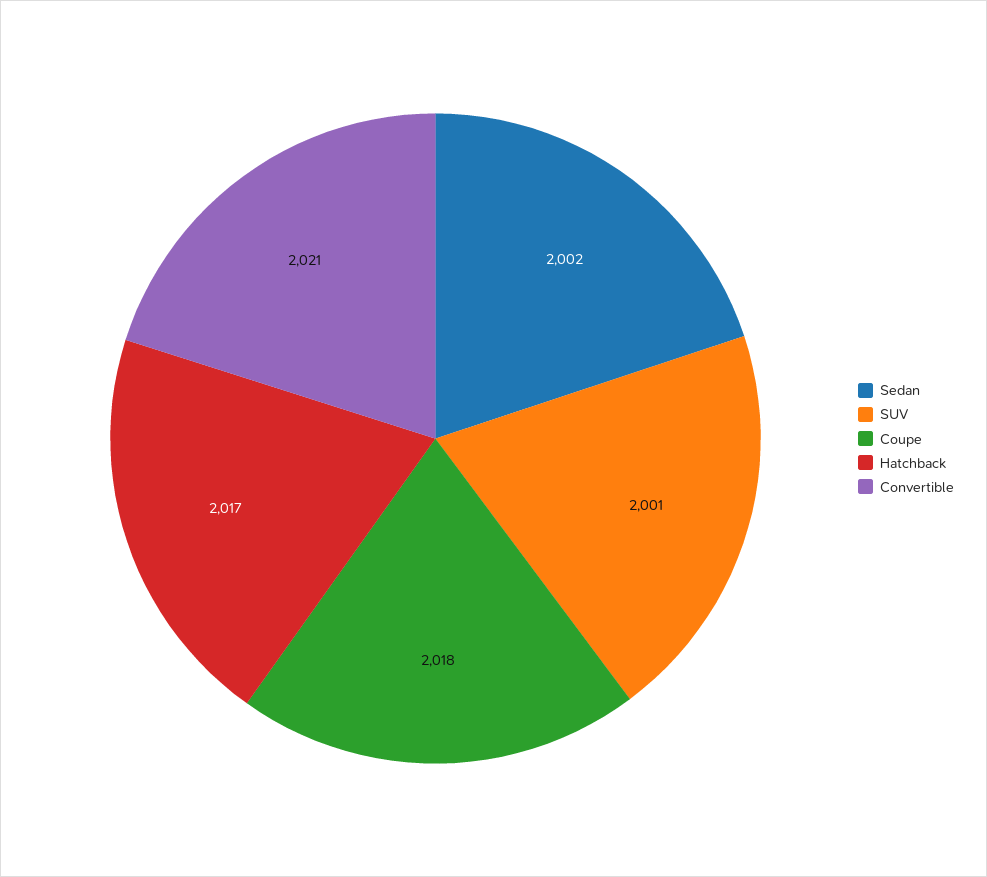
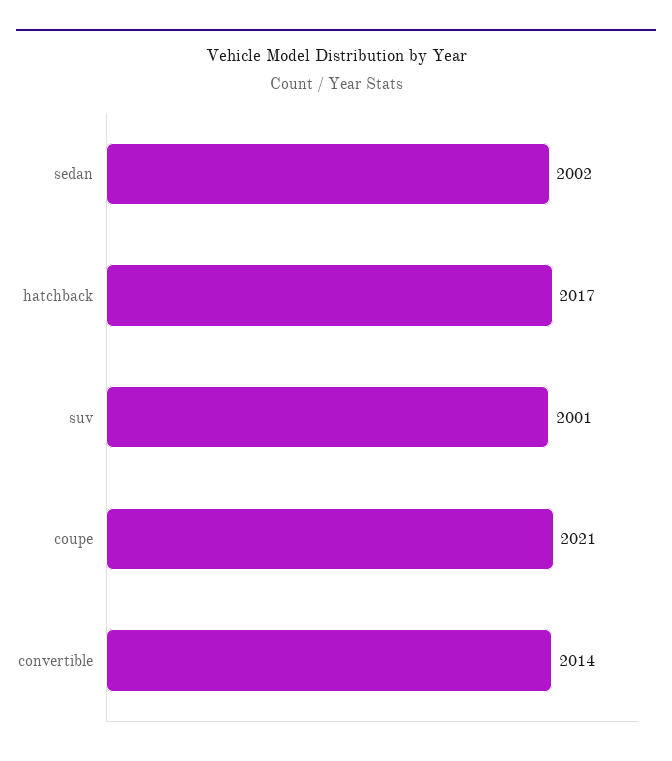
Coupe: 2018 -> 2021
Convertible: 2021 -> 2014

